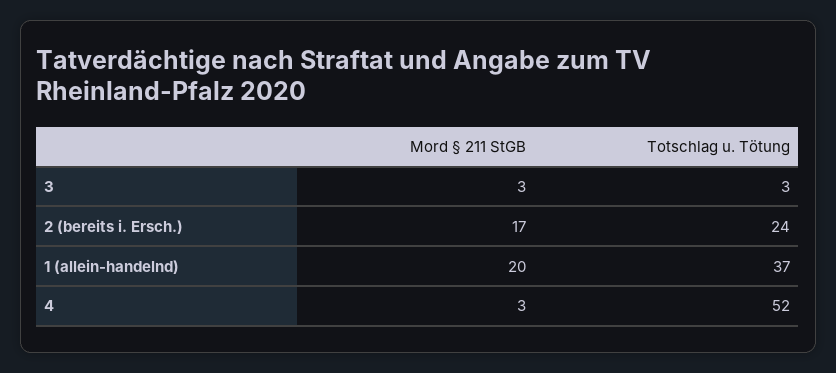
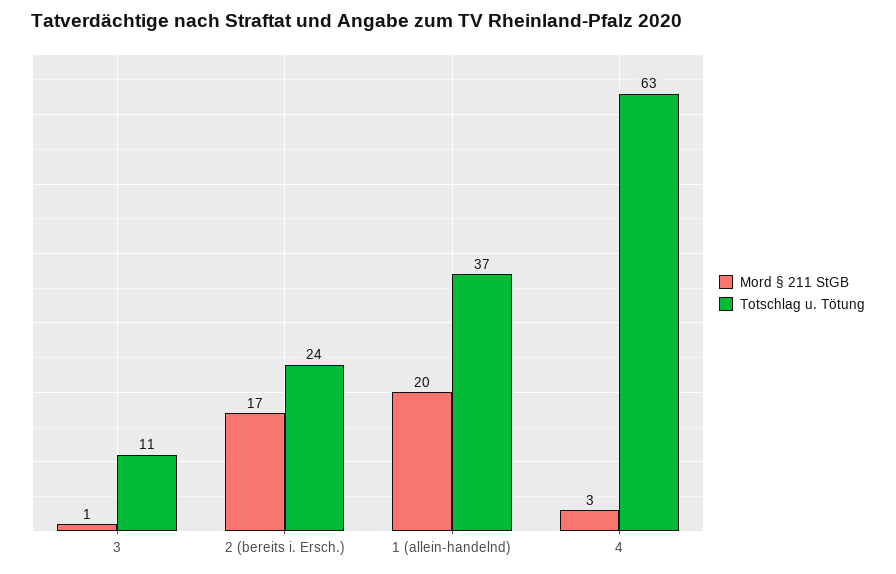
Mord § 211 StGB, 3: 3 -> 1
Totschlag u. Tötung, 3: 3 -> 11
Totschlag u. Tötung, 4: 52 -> 63

